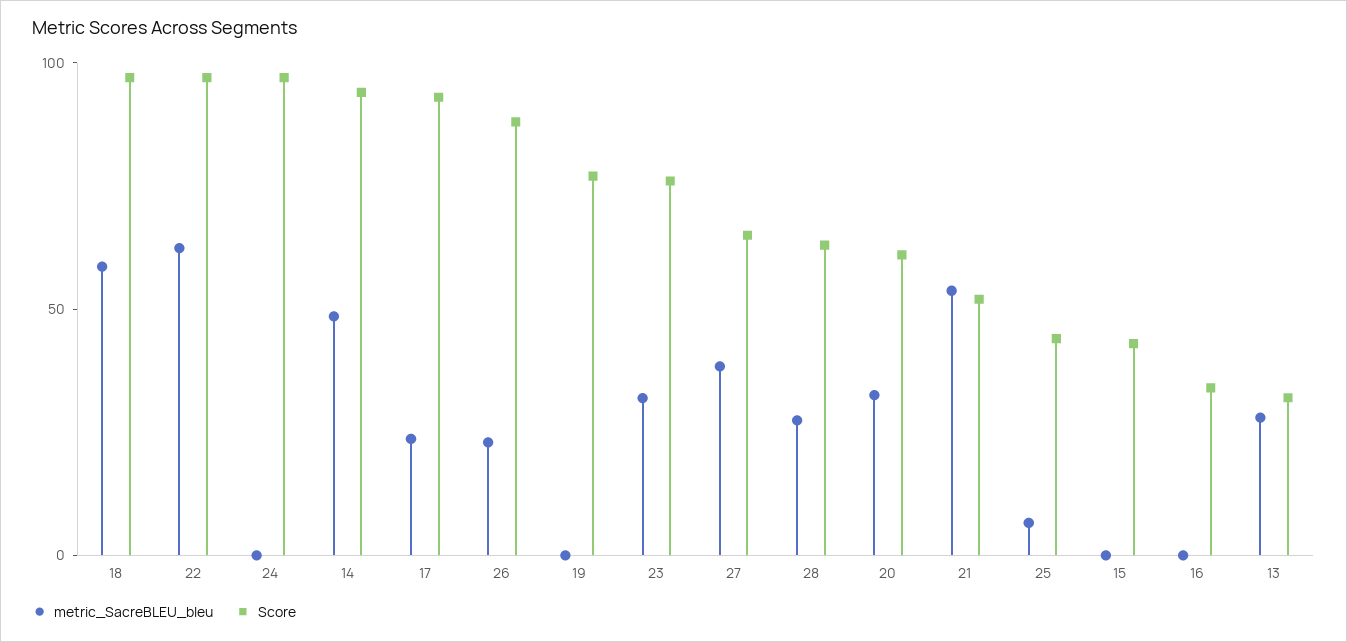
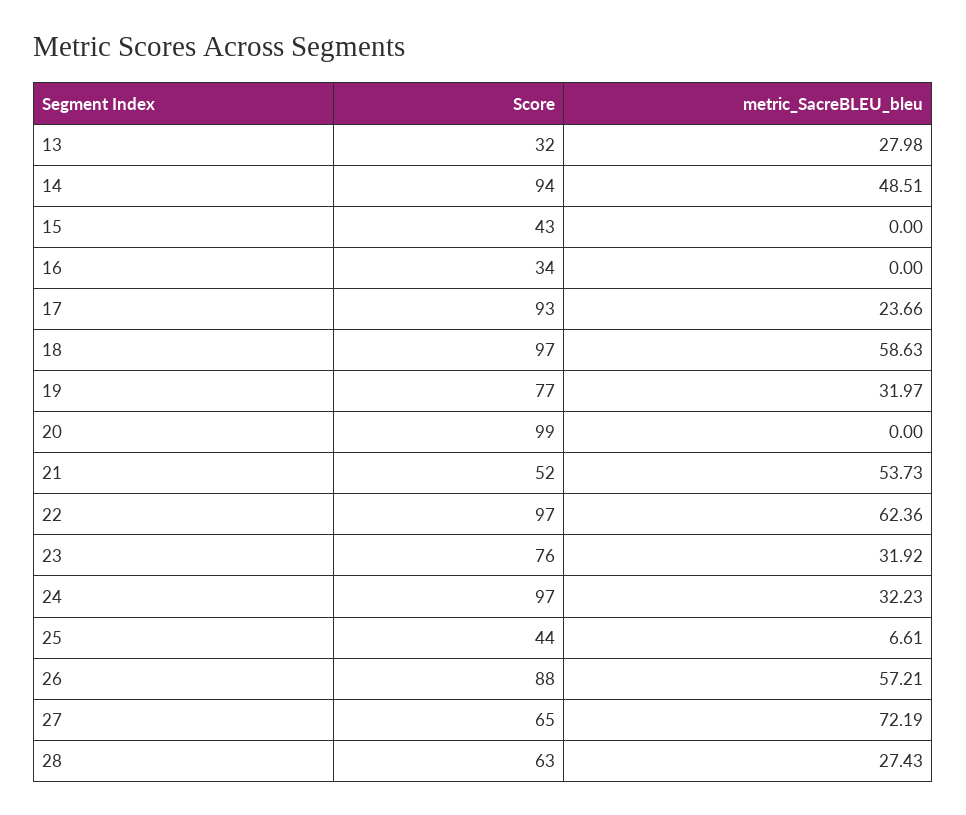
metric_SacreBLEU_bleu, 24: 0 -> 32.23
metric_SacreBLEU_bleu, 26: 20 -> 57.21
metric_SacreBLEU_bleu, 19: 0 -> 31.97
metric_SacreBLEU_bleu, 27: 40 -> 72.19
metric_SacreBLEU_bleu, 20: 30 -> 0
Score, 20: 60 -> 99

